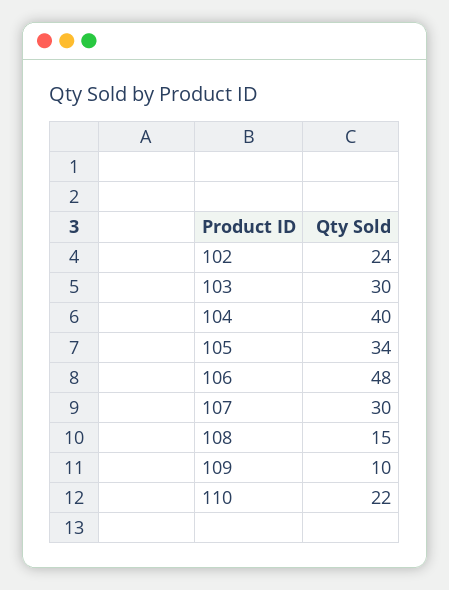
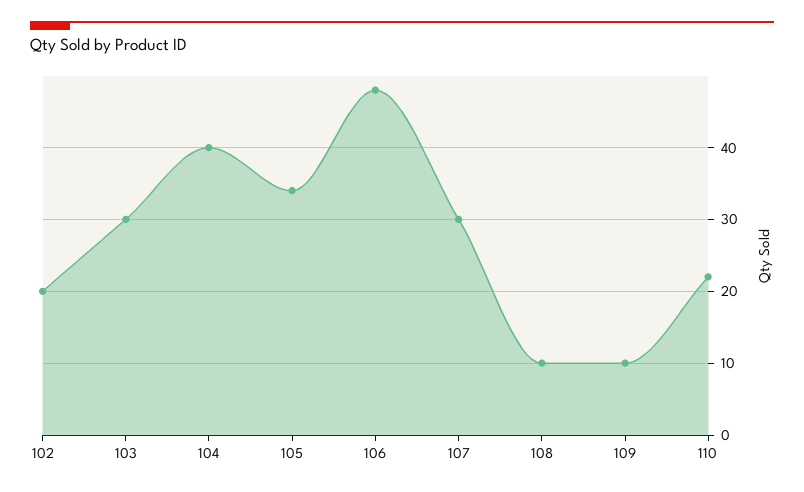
102: 24 -> 20
108: 15 -> 10

